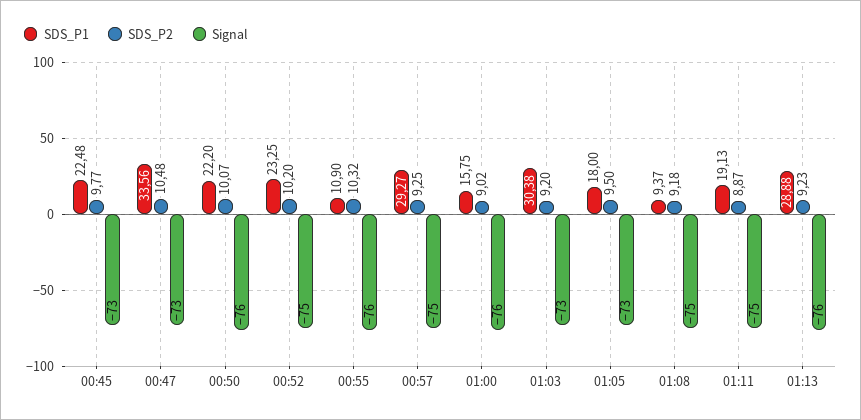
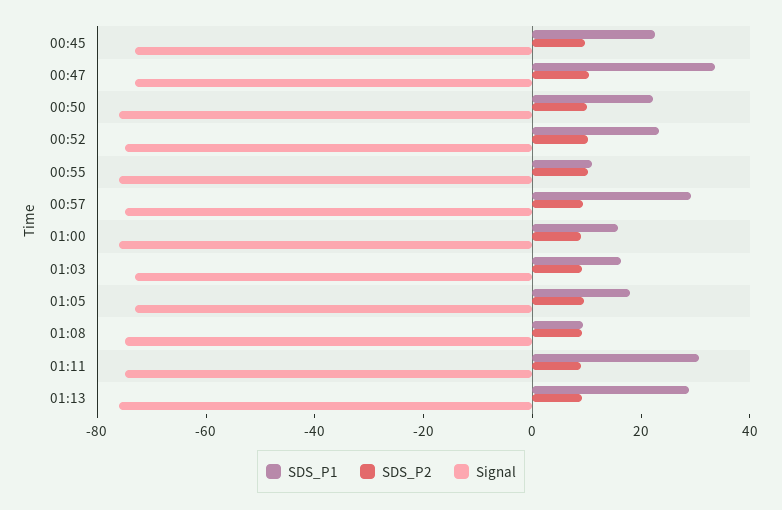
SDS_P1, 01:03: 30.38 -> 15
SDS_P1, 01:11: 19.13 -> 30

